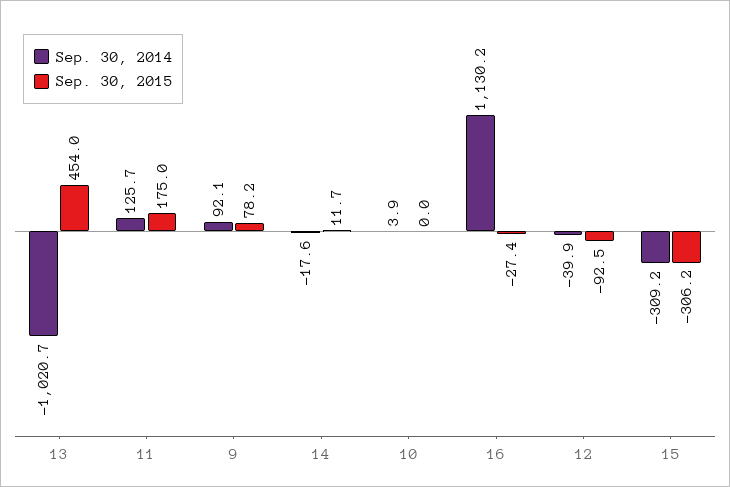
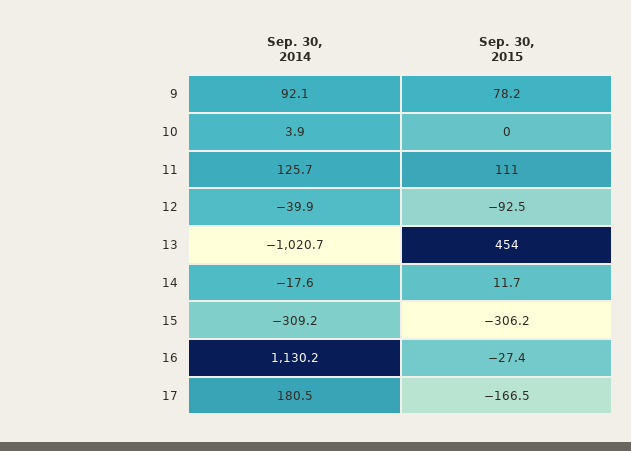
Sep. 30, 2015, 11: 175 -> 111
Sep. 30, 2014, 17: none -> 180.5
Sep. 30, 2015, 17: none -> -166.5

